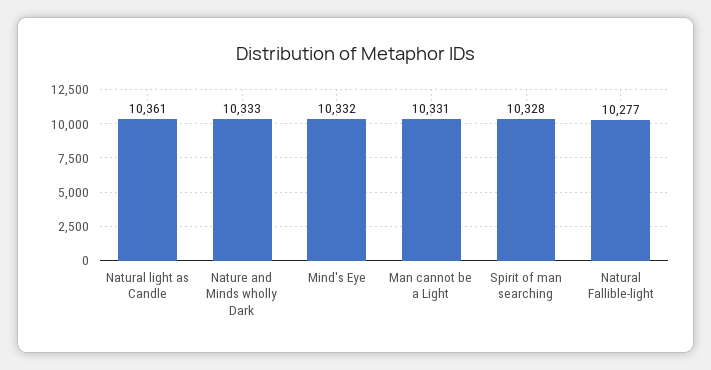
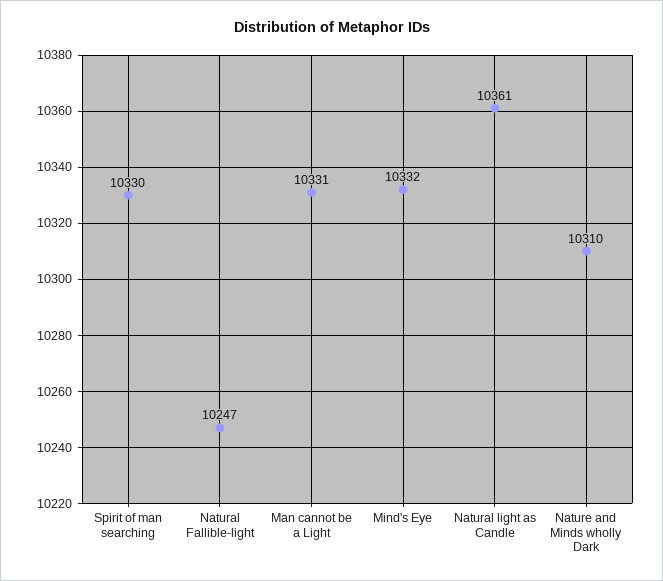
Nature and Minds wholly Dark: 10333 -> 10310
Spirit of man searching: 10328 -> 10330
Natural Fallible-light: 10277 -> 10247

